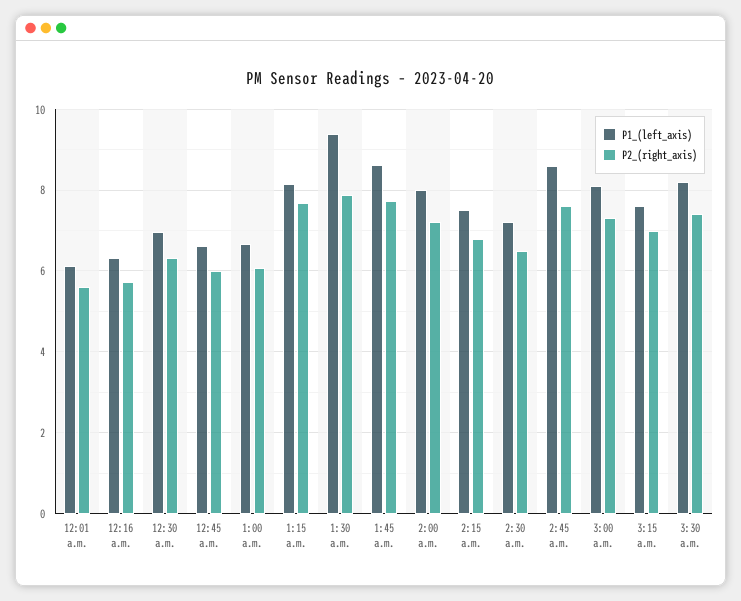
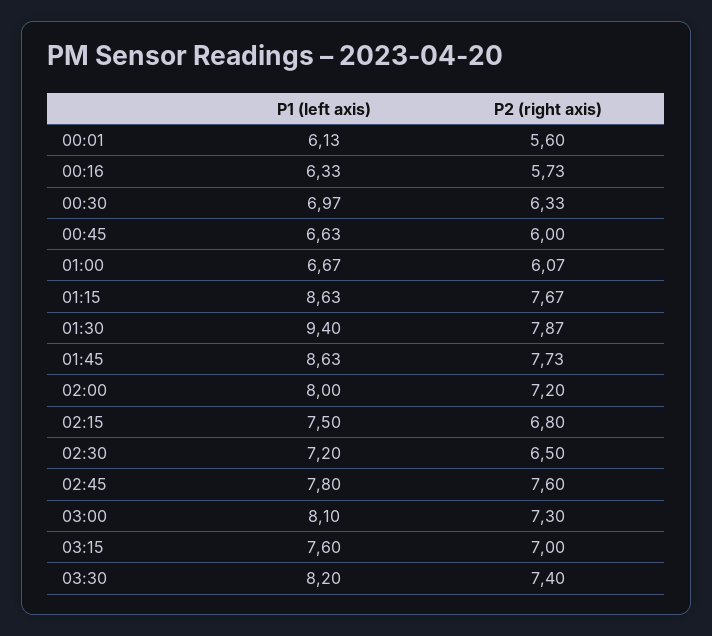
P1_(left_axis), 1:15 a.m.: 8.2 -> 8.63
P1_(left_axis), 2:45 a.m.: 8.6 -> 7.8

